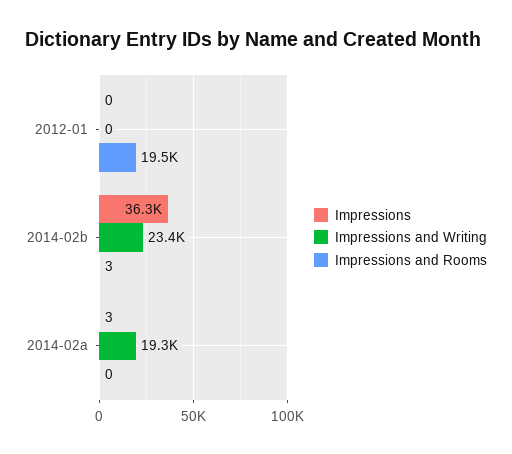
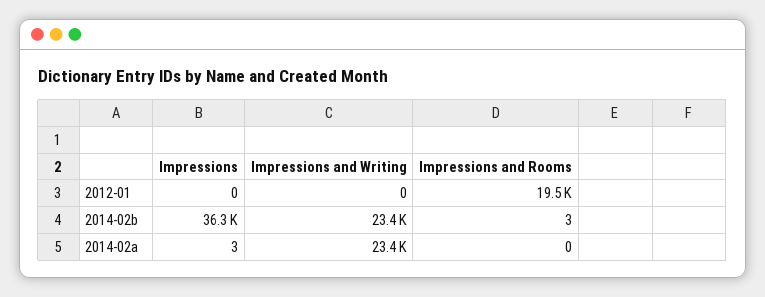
Impressions and Writing, 2014-02a: 19300 -> 23400

